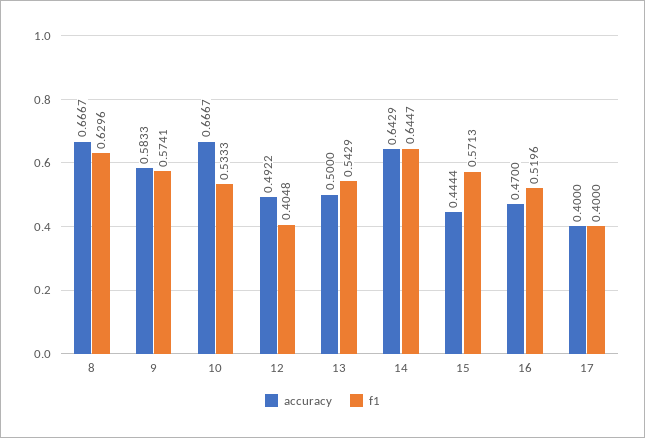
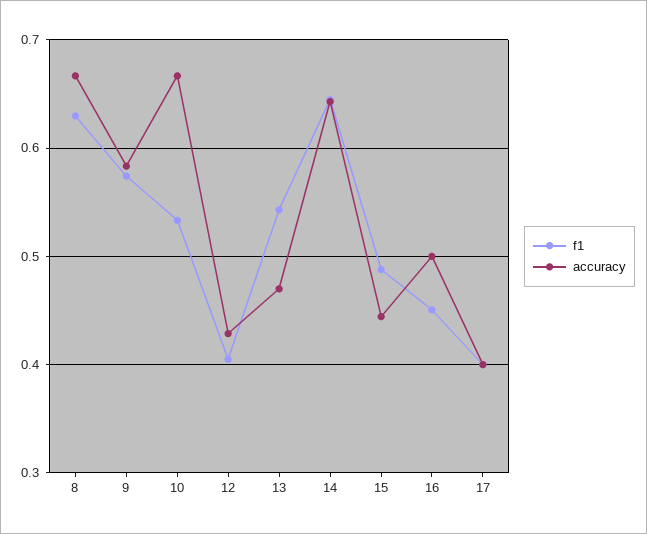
accuracy, 12: 0.4922 -> 0.43
accuracy, 13: 0.5 -> 0.47
f1, 15: 0.5713 -> 0.49
accuracy, 16: 0.47 -> 0.5
f1, 16: 0.5196 -> 0.45

